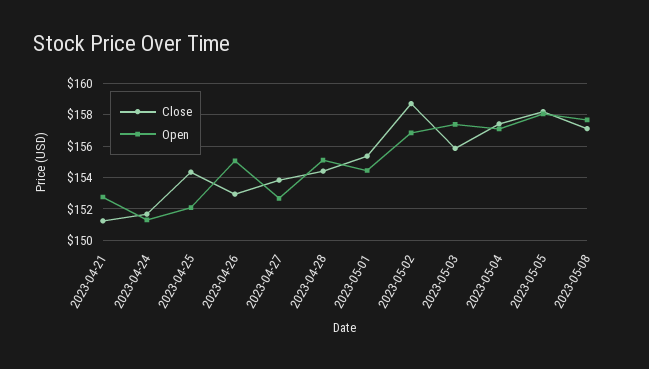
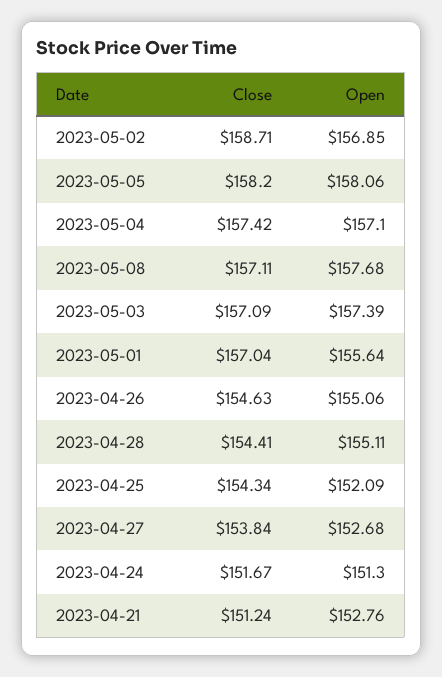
Close, 2023-04-26: 153 -> 154.63
Close, 2023-05-01: 155.5 -> 157.04
Open, 2023-05-01: 154.5 -> 155.64
Close, 2023-05-03: 156 -> 157.09

